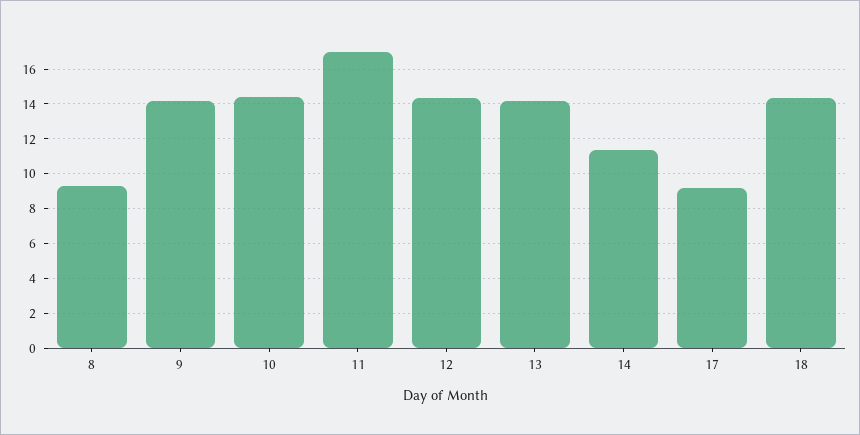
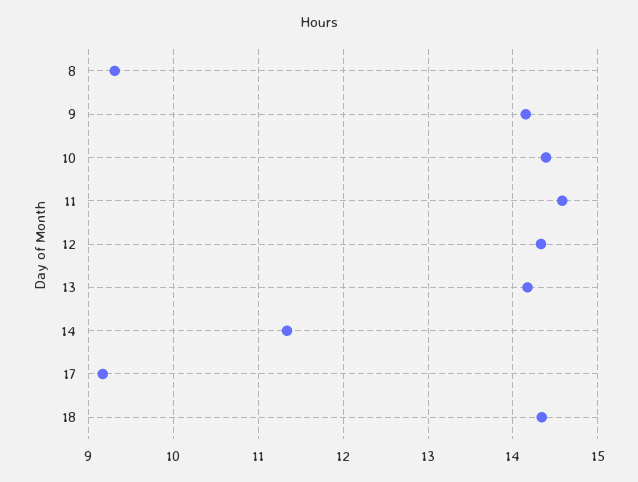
11: 17 -> 14.6

